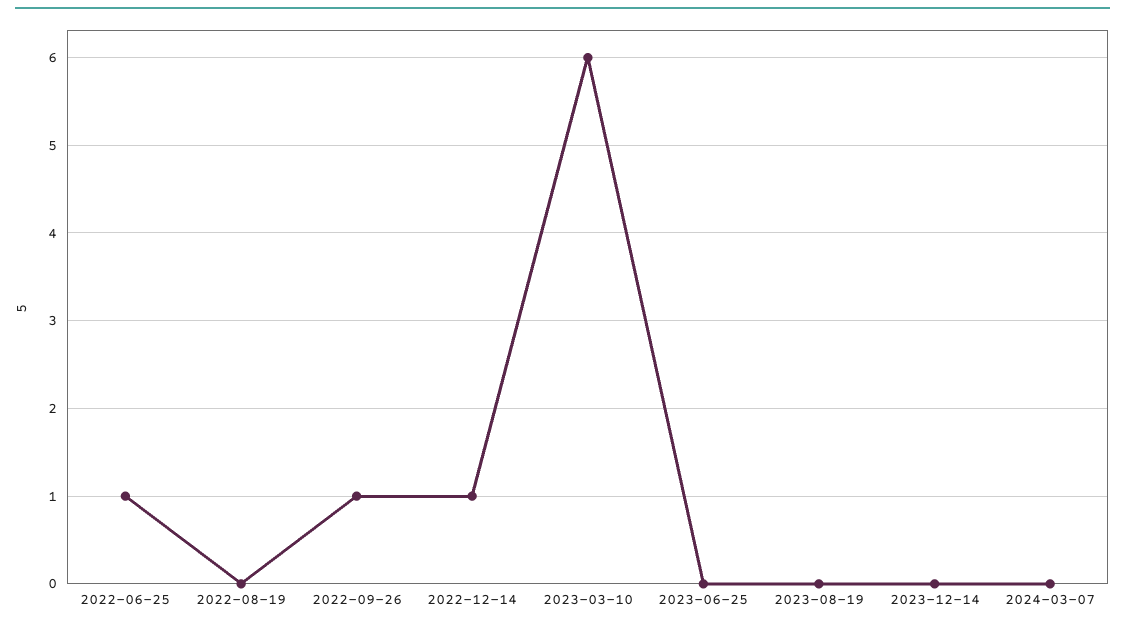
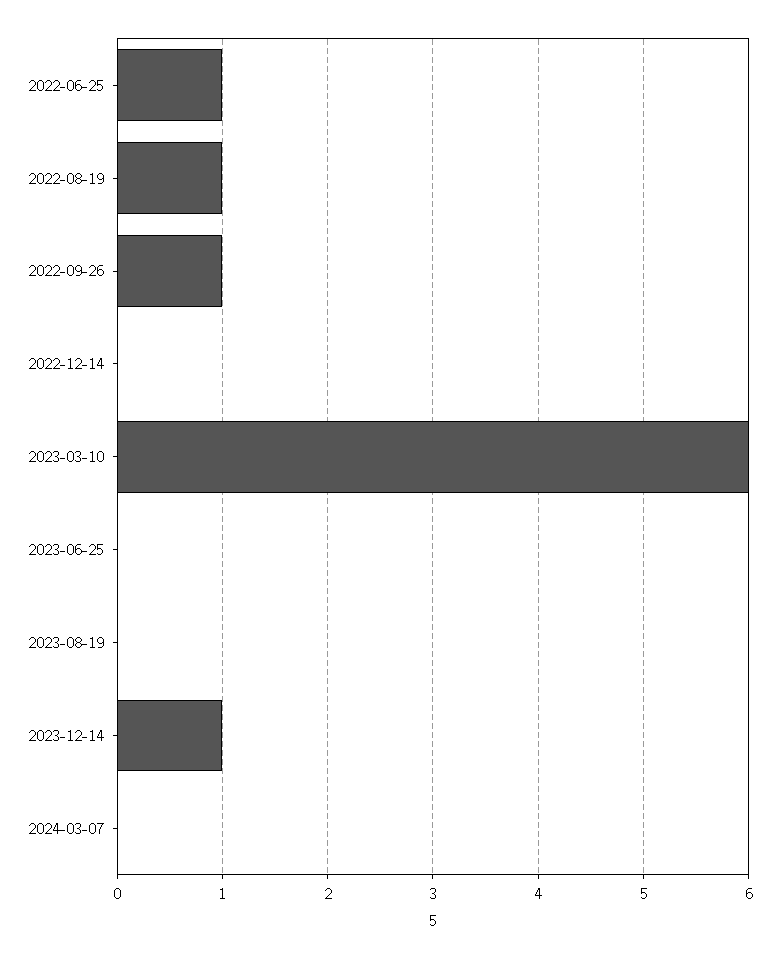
2022-08-19: 0 -> 1
2022-12-14: 1 -> 0
2023-12-14: 0 -> 1

